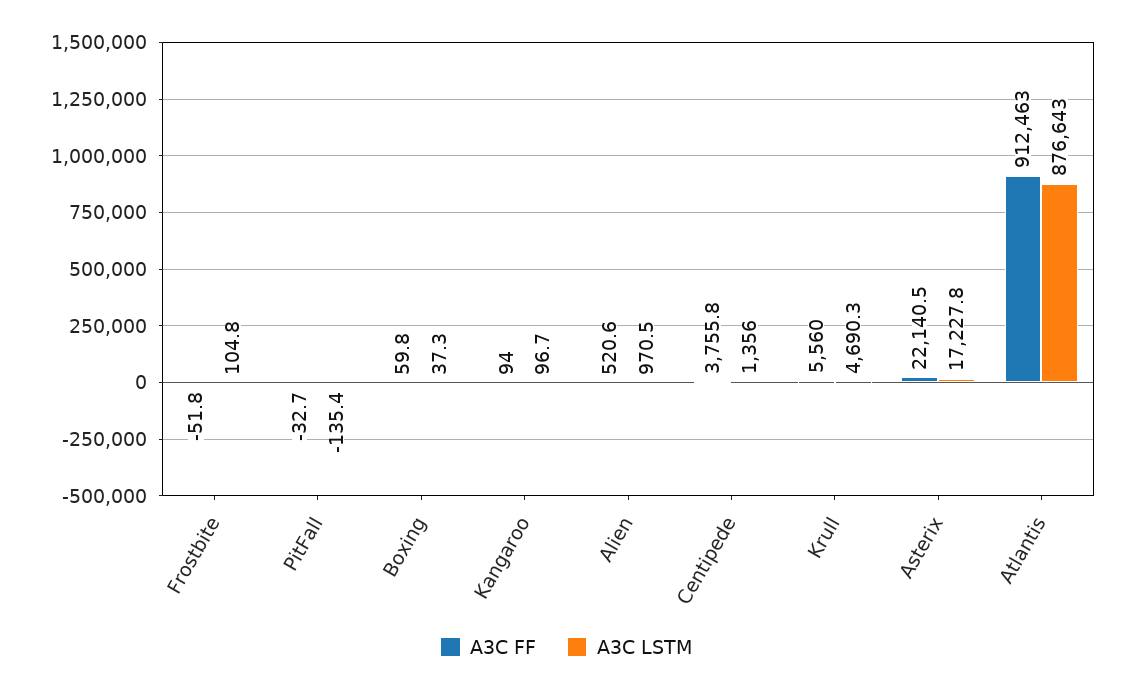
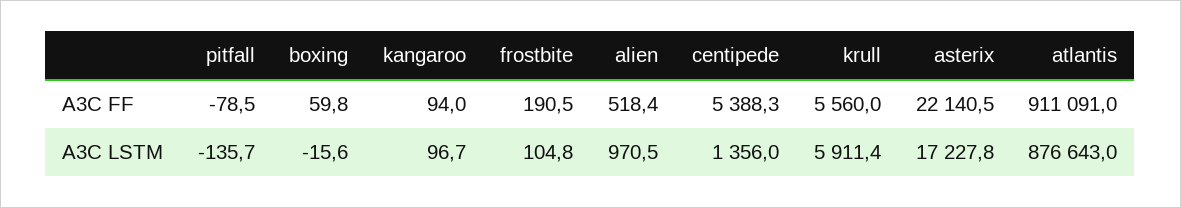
A3C FF, Frostbite: -51.8 -> 190.5
A3C FF, PitFall: -32.7 -> -78.5
A3C LSTM, PitFall: -135.4 -> -135.7
A3C LSTM, Boxing: 37.3 -> -15.6
A3C FF, Alien: 520.6 -> 518.4
A3C FF, Centipede: 3755.8 -> 5388.3
A3C LSTM, Krull: 4690.3 -> 5911.4
A3C FF, Atlantis: 912463 -> 911091

